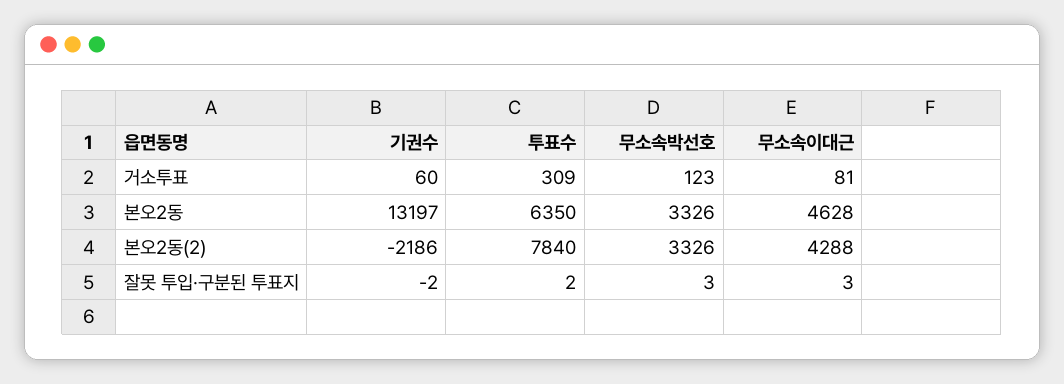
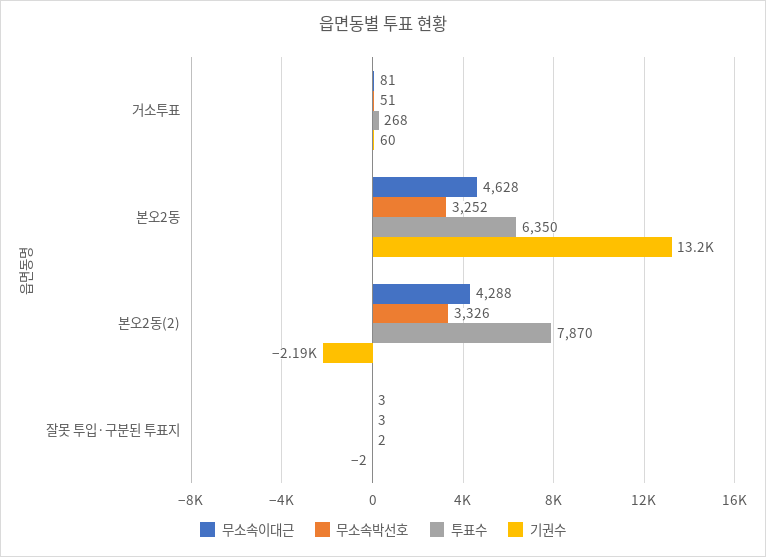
투표수, 거소투표: 309 -> 268
무소속박선호, 거소투표: 123 -> 51
무소속박선호, 본오2동: 3326 -> 3252
투표수, 본오2동(2): 7840 -> 7870

